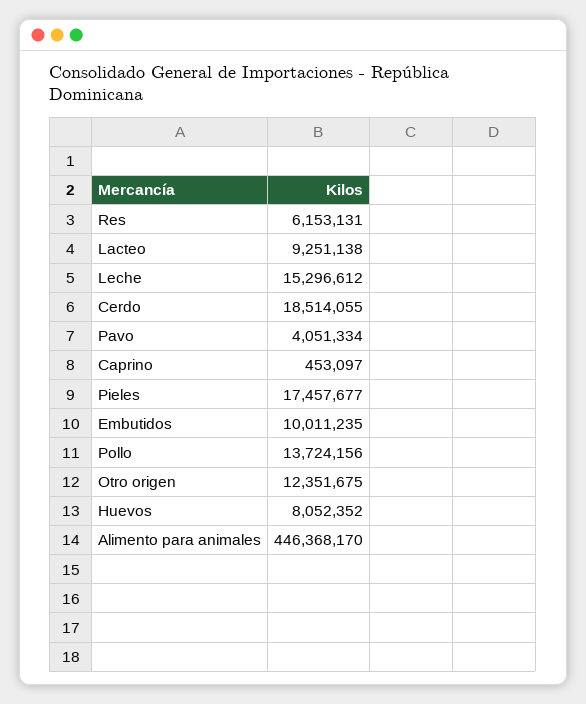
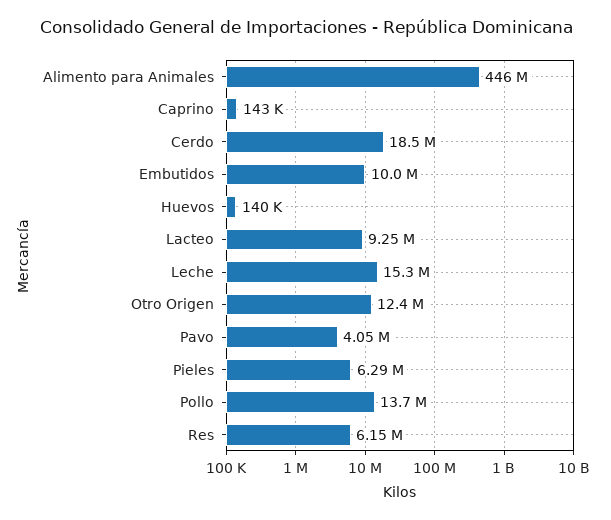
Caprino: 453097 -> 143000
Pieles: 17457677 -> 6290000
Huevos: 8052352 -> 140000

